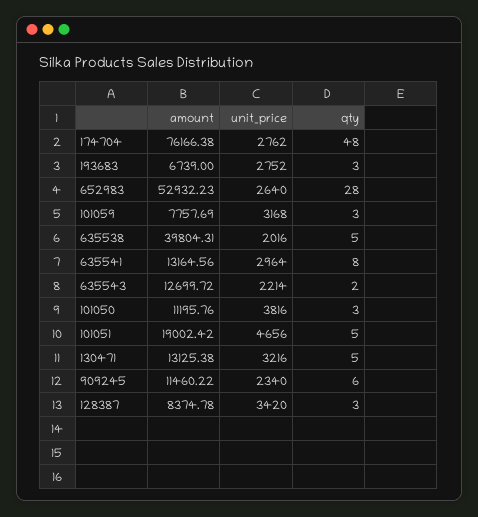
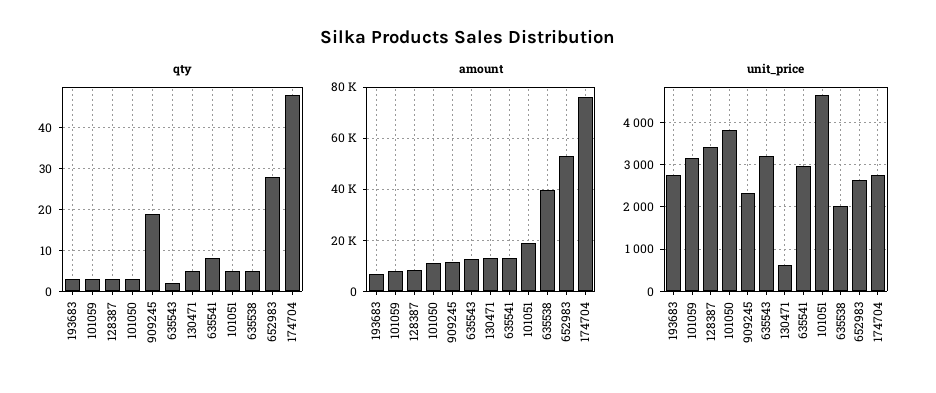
unit_price, 635543: 2214 -> 3200
unit_price, 130471: 3216 -> 600
qty, 909245: 6 -> 20

